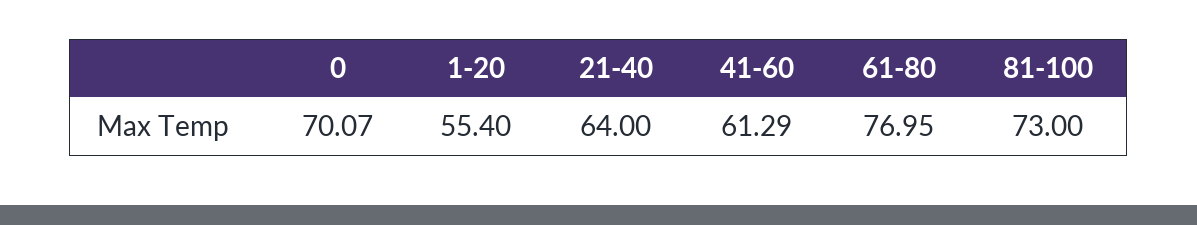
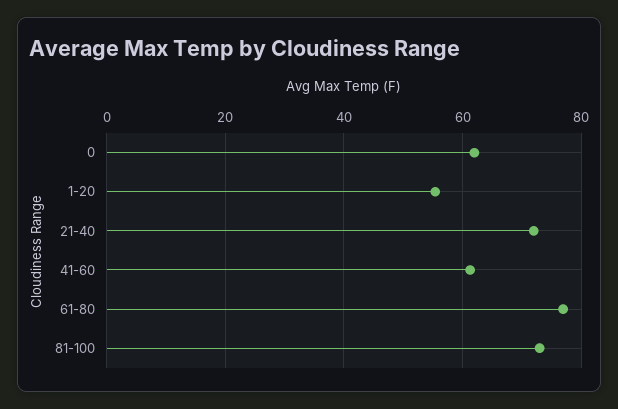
0: 70.07 -> 62
21-40: 64 -> 72

